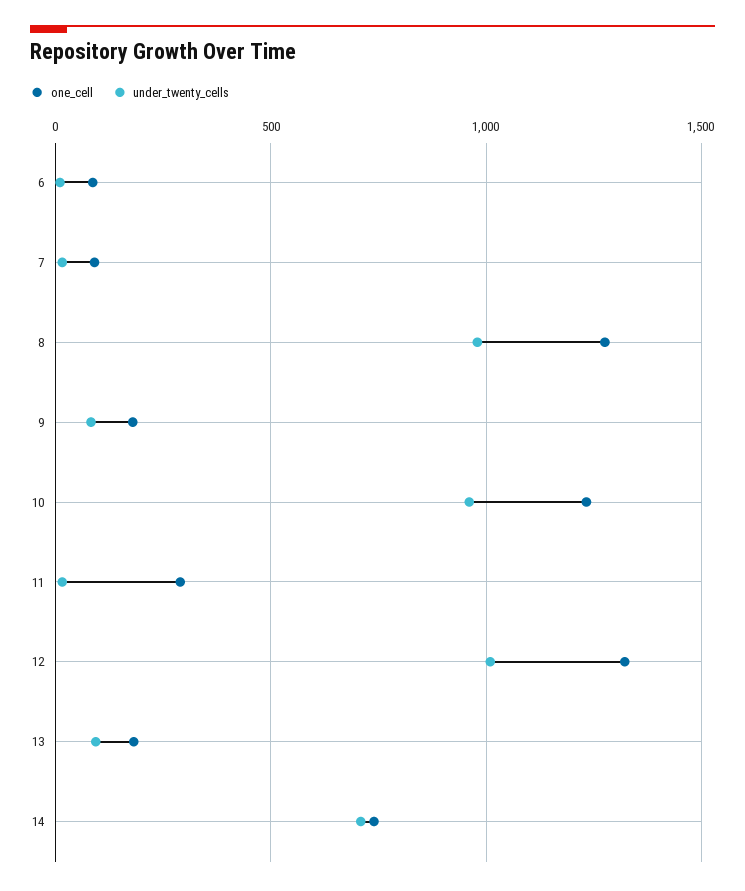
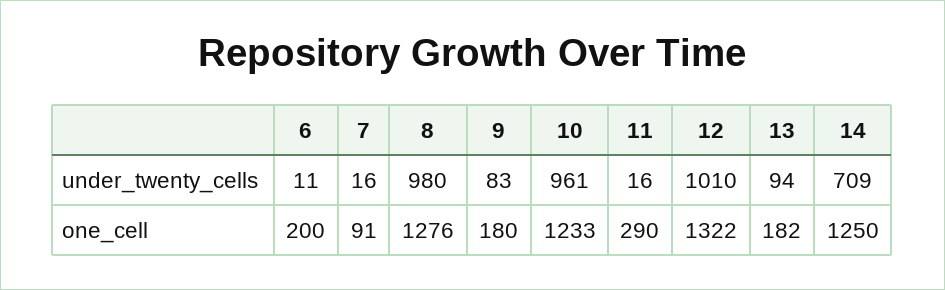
one_cell, 6: 100 -> 200
one_cell, 14: 750 -> 1250

